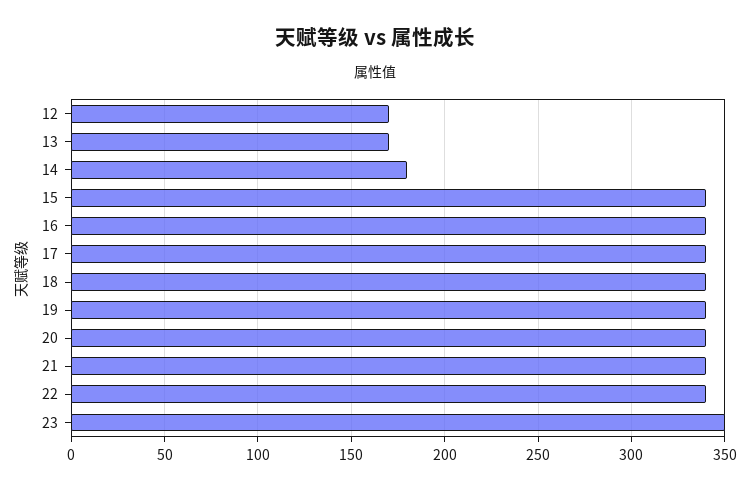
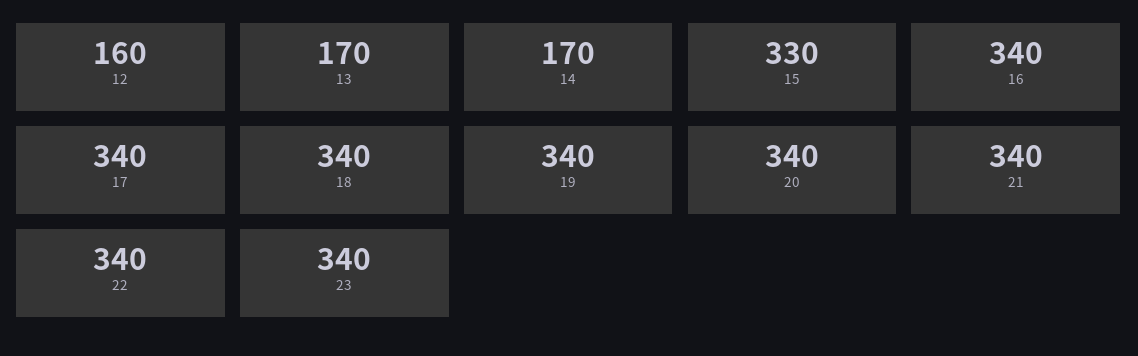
12: 170 -> 160
14: 180 -> 170
15: 340 -> 330
23: 350 -> 340

